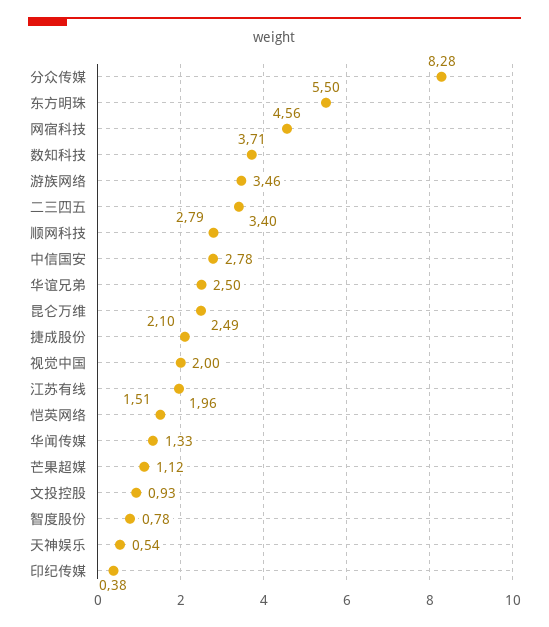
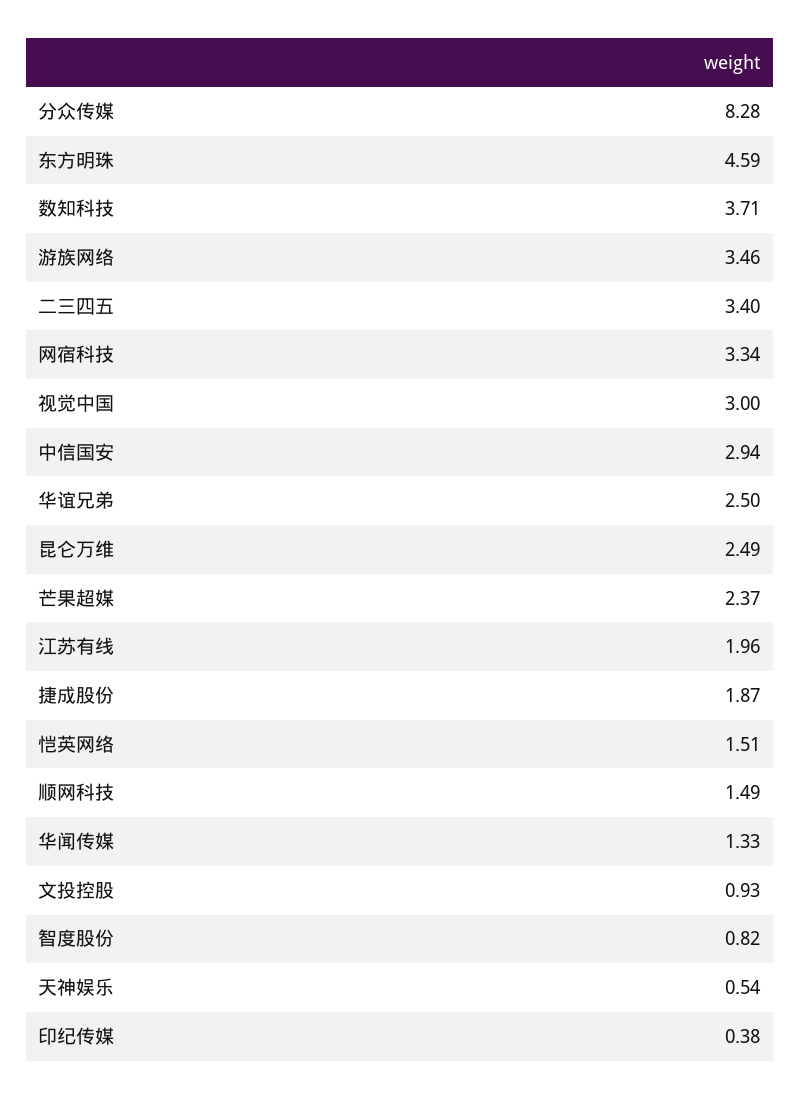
东方明珠: 5.5 -> 4.59
网宿科技: 4.56 -> 3.34
顺网科技: 2.79 -> 1.49
中信国安: 2.78 -> 2.94
捷成股份: 2.1 -> 1.87
视觉中国: 2 -> 3
芒果超媒: 1.12 -> 2.37
智度股份: 0.78 -> 0.82

